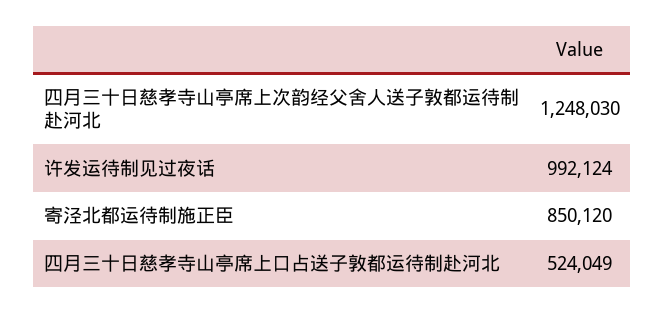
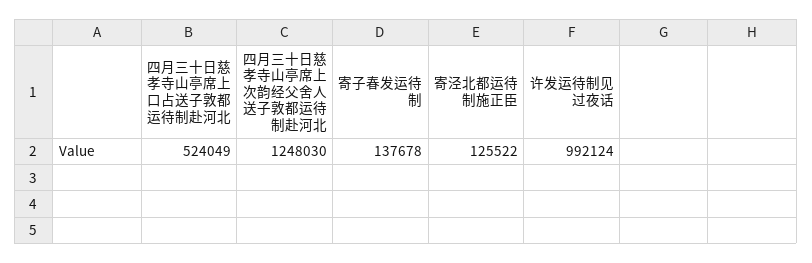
寄泾北都运待制施正臣: 850120 -> 125522
寄子春发运待制: none -> 137678

